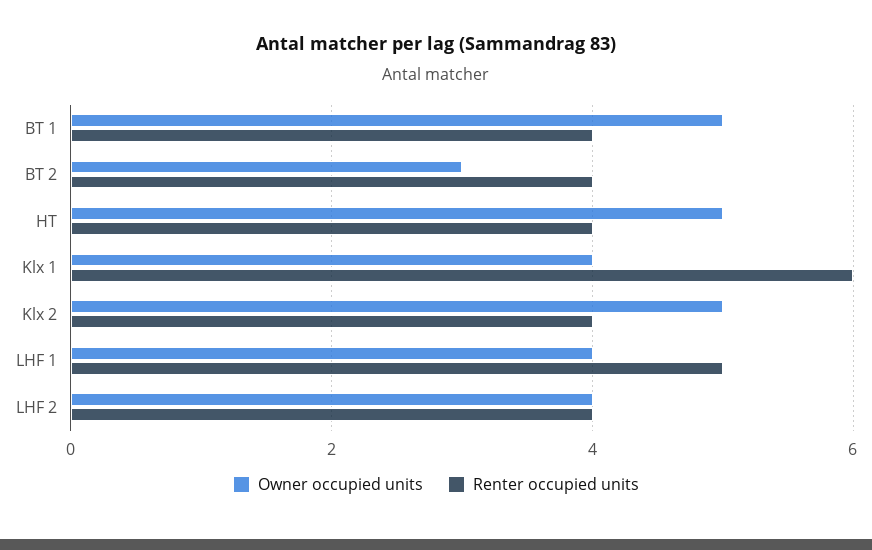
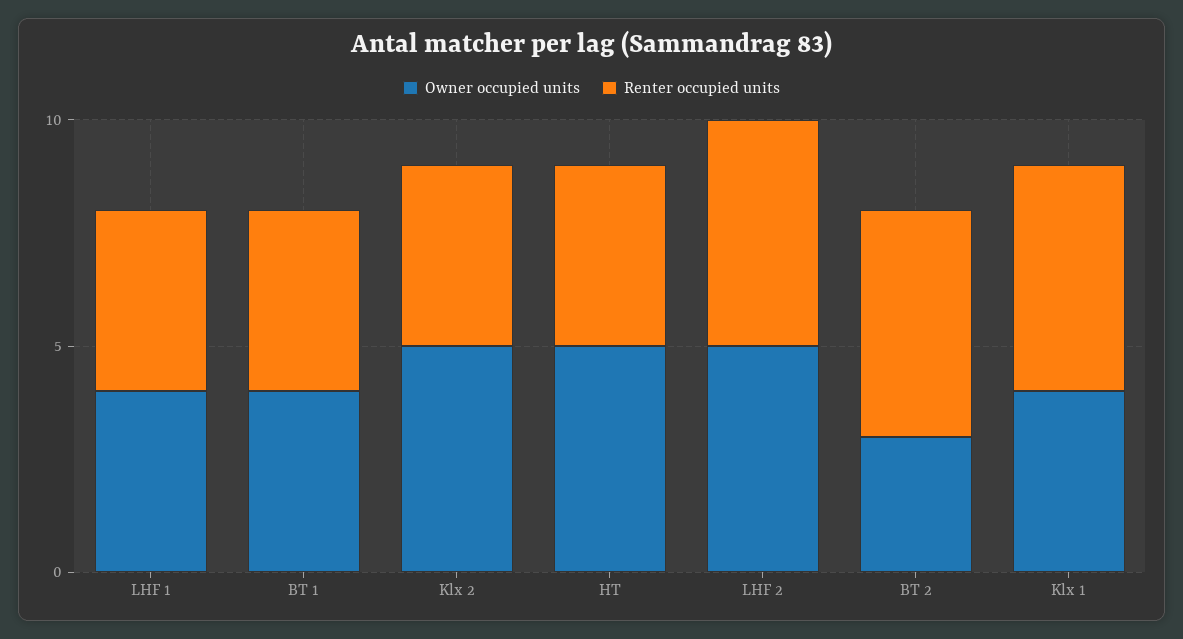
Owner occupied units, BT 1: 5 -> 4
Renter occupied units, BT 2: 4 -> 5
Renter occupied units, Klx 1: 6 -> 5
Renter occupied units, LHF 1: 5 -> 4
Owner occupied units, LHF 2: 4 -> 5
Renter occupied units, LHF 2: 4 -> 5

